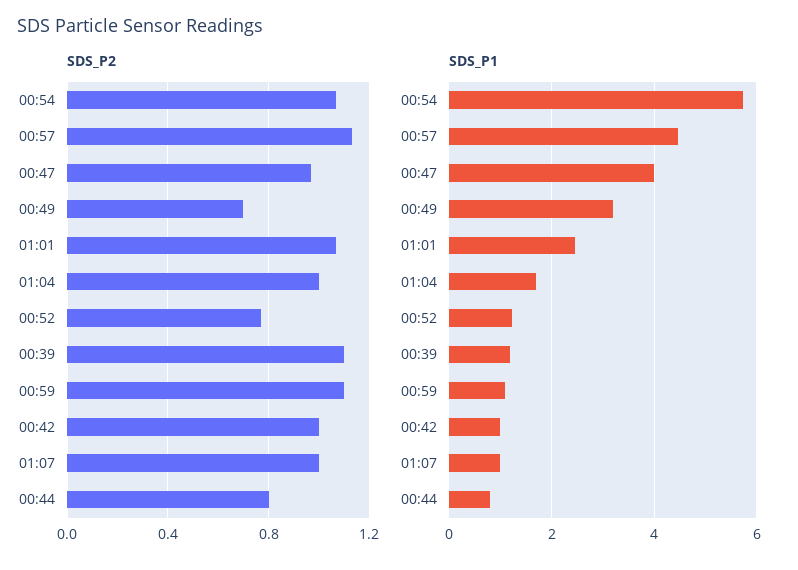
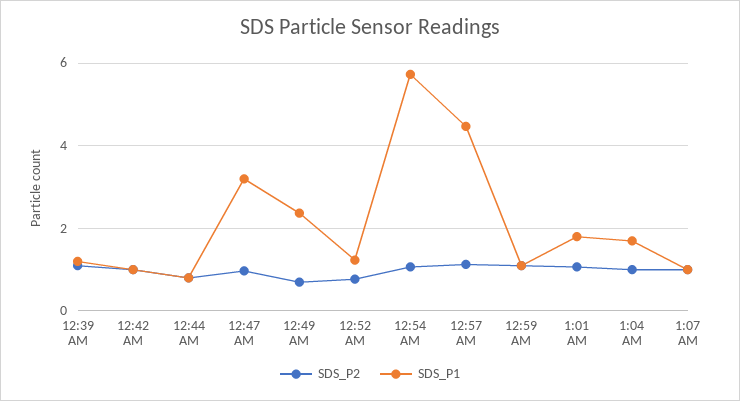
SDS_P1, 00:47: 4 -> 3.2
SDS_P1, 00:49: 3.2 -> 2.4
SDS_P1, 01:01: 2.4 -> 1.8

